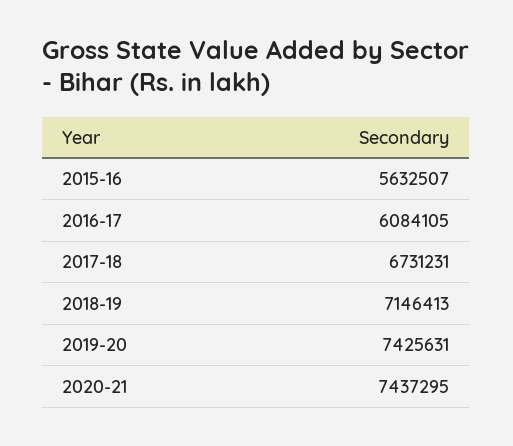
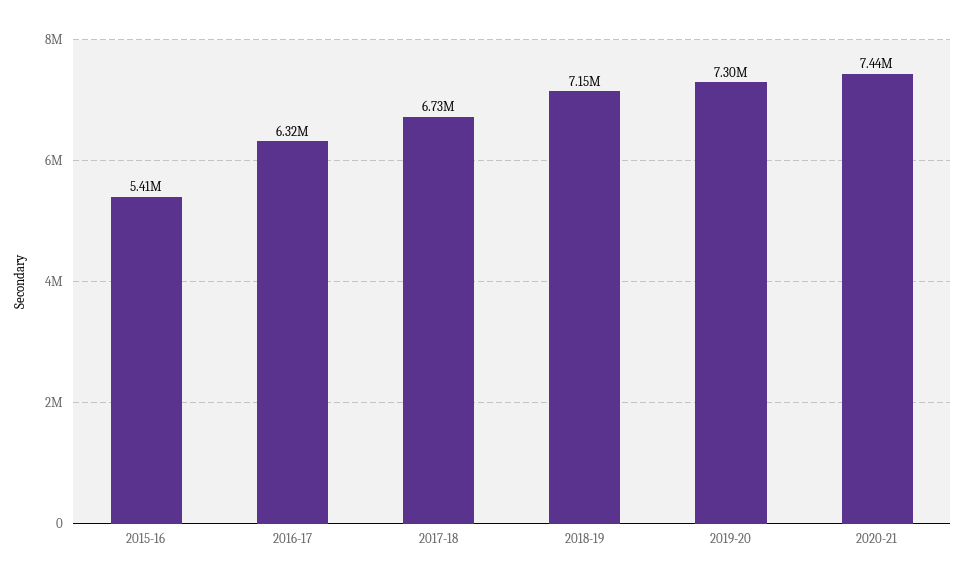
2015-16: 5632507 -> 5410000
2016-17: 6084105 -> 6320000
2019-20: 7425631 -> 7300000

